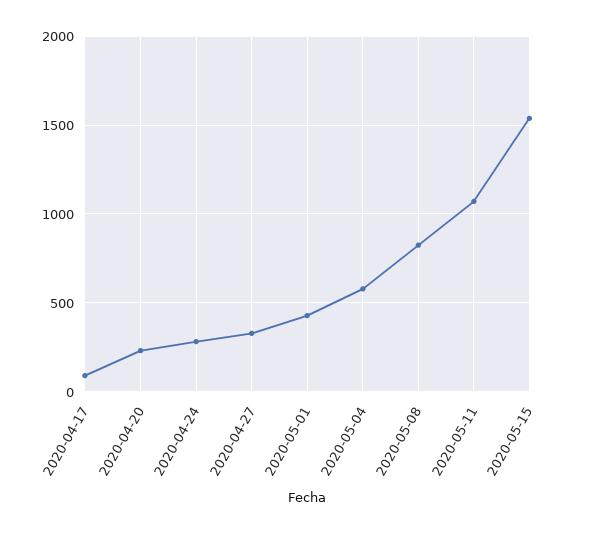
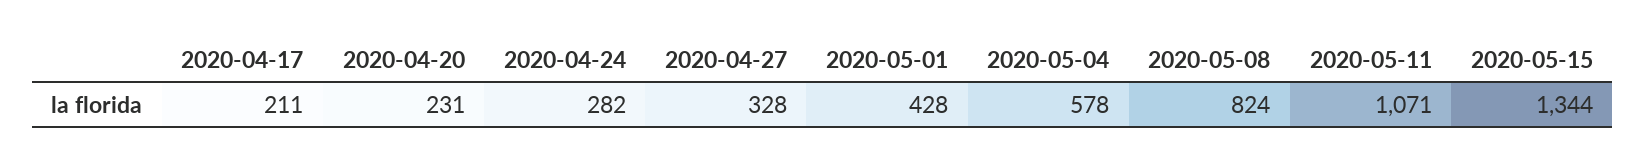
2020-04-17: 100 -> 211
2020-05-15: 1550 -> 1344

